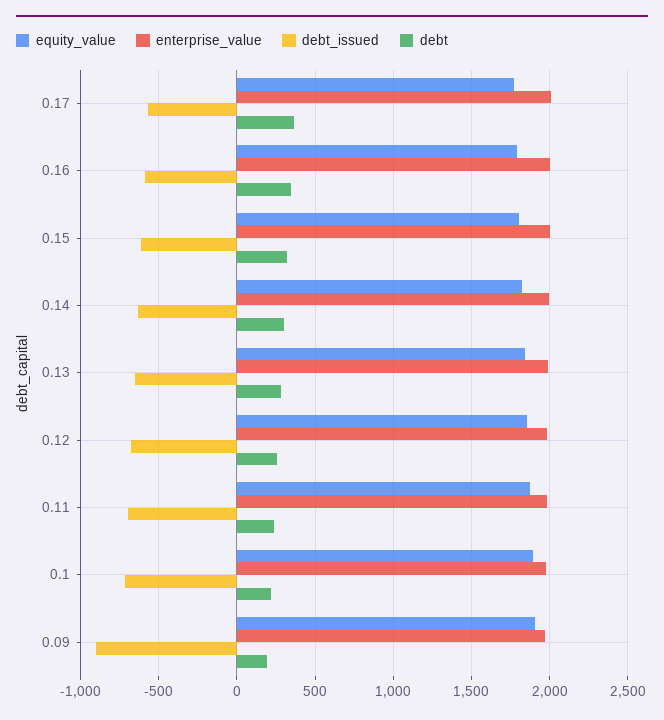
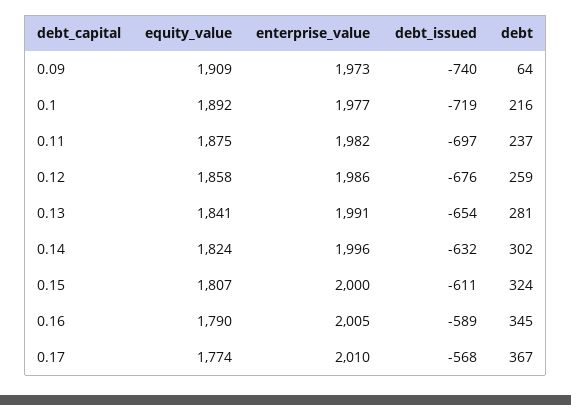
debt_issued, 0.09: -900 -> -740
debt, 0.09: 200 -> 64

